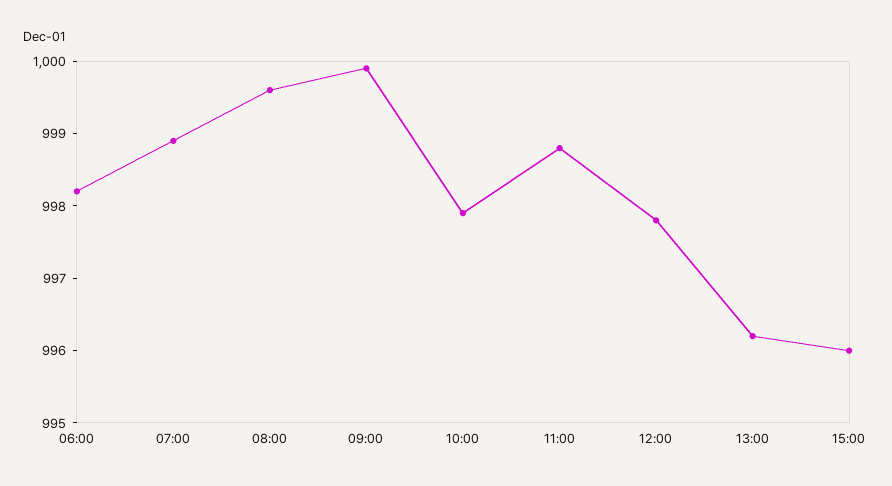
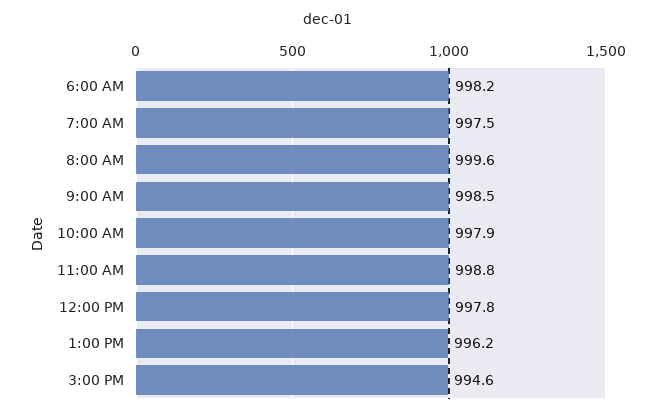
07:00: 999 -> 997.5
09:00: 1000 -> 998.5
15:00: 996 -> 994.6

